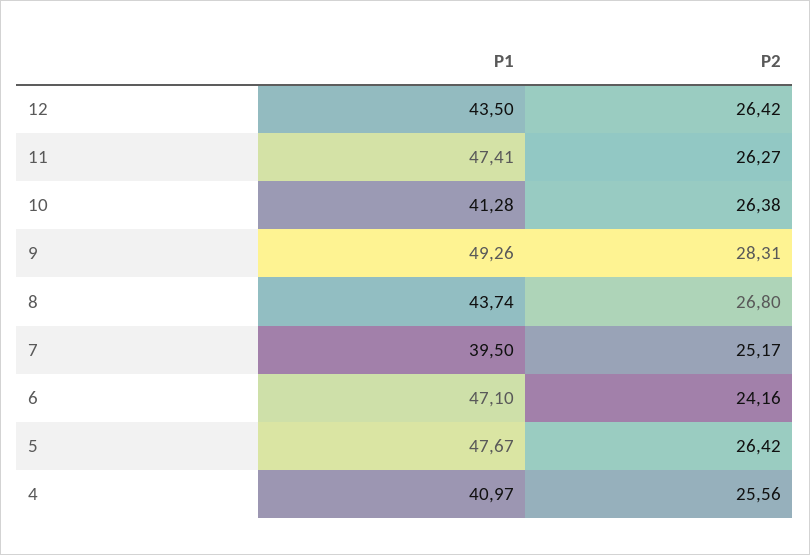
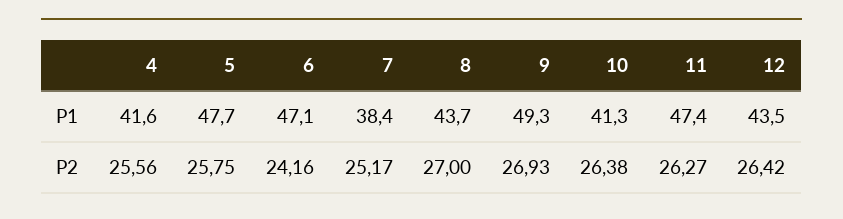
P2, 9: 28.31 -> 26.93
P2, 8: 26.8 -> 27
P1, 7: 39.5 -> 38.4
P2, 5: 26.42 -> 25.75
P1, 4: 40.97 -> 41.6

